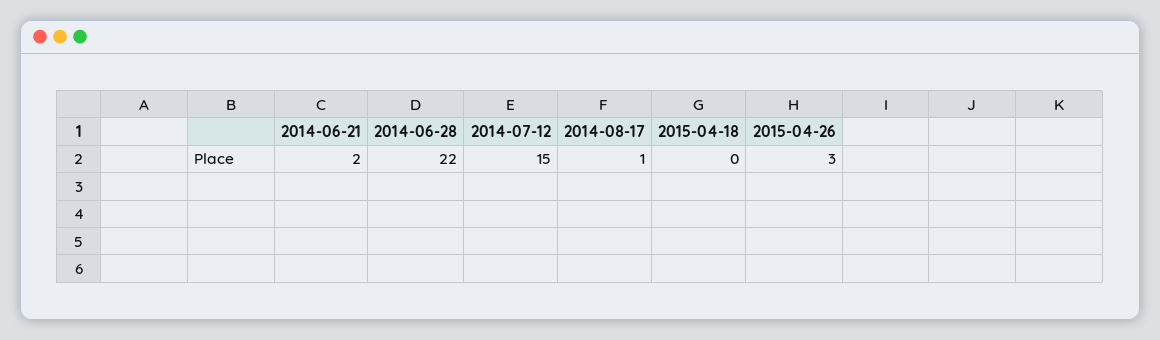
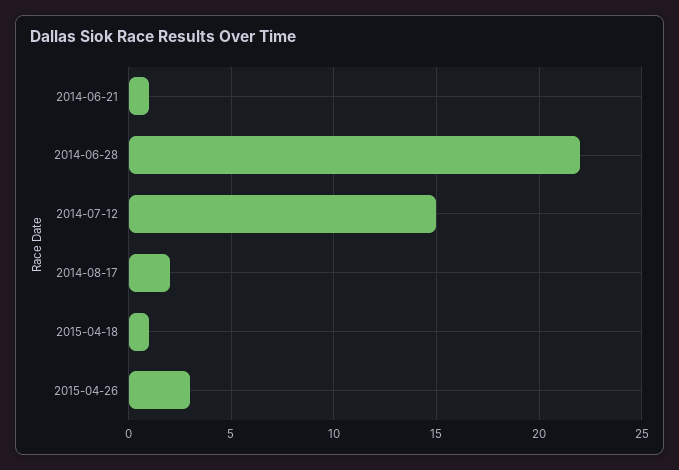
2014-06-21: 2 -> 1
2014-08-17: 1 -> 2
2015-04-18: 0 -> 1

